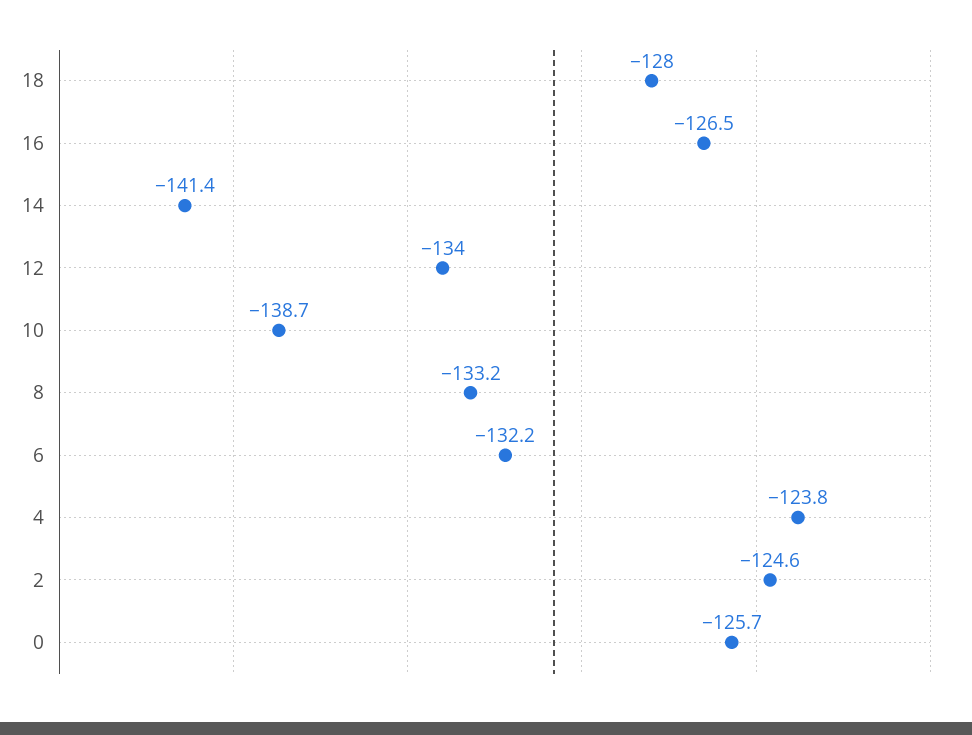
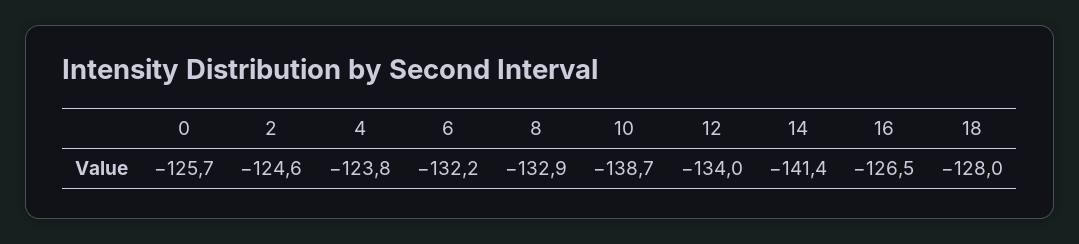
8: -133.2 -> -132.9

